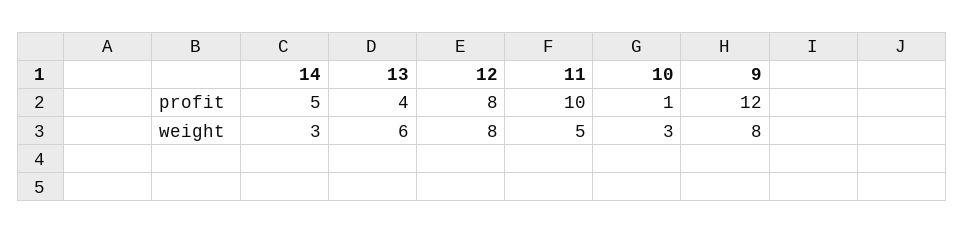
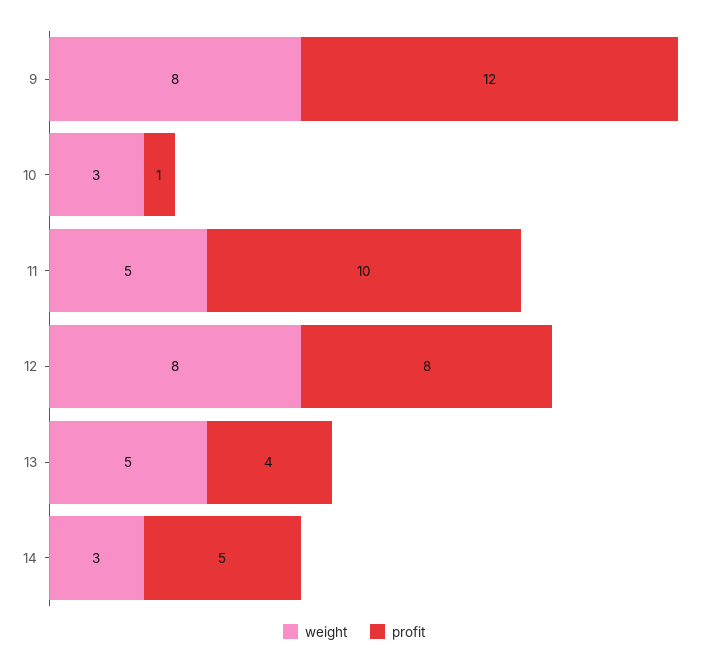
weight, 13: 6 -> 5

